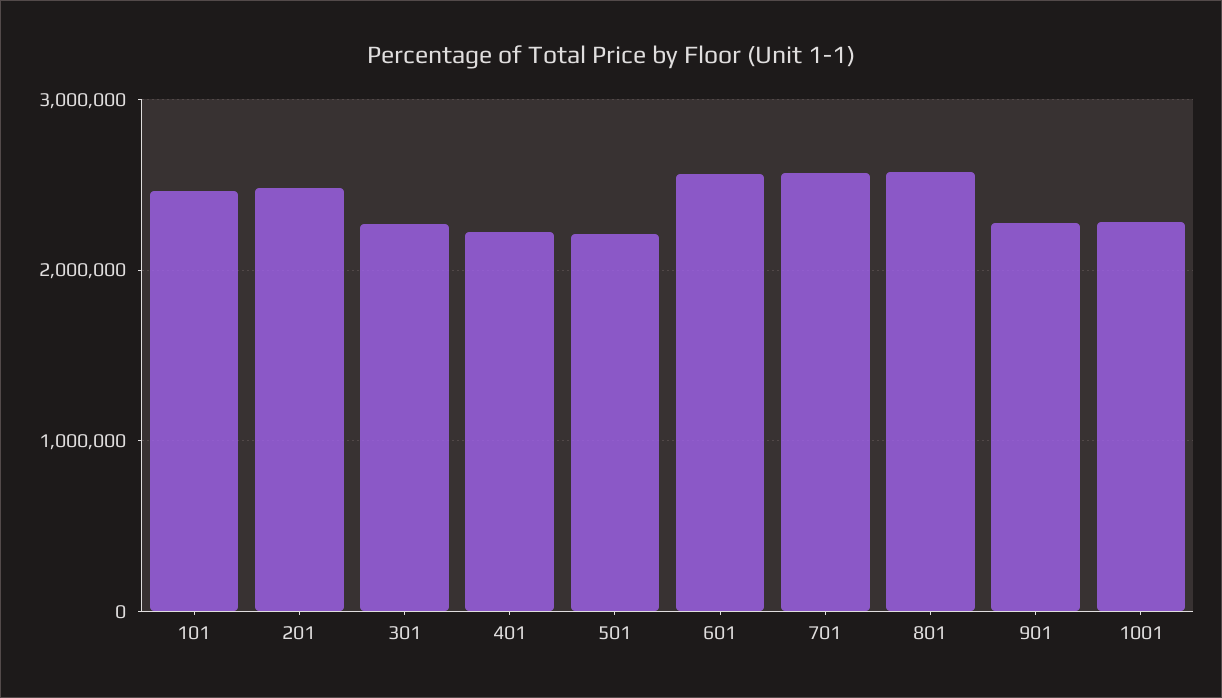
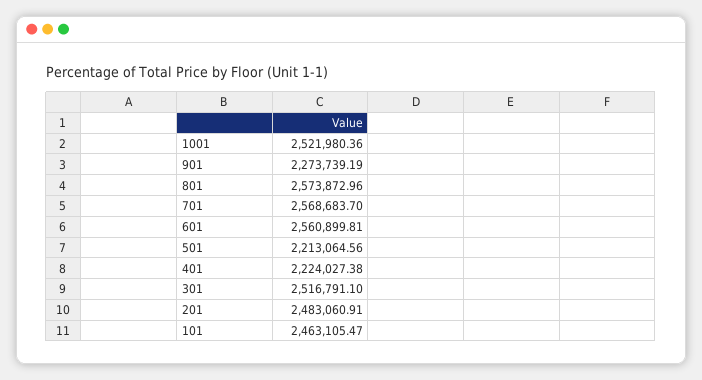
301: 2300000 -> 2516791.1
1001: 2300000 -> 2521980.36

